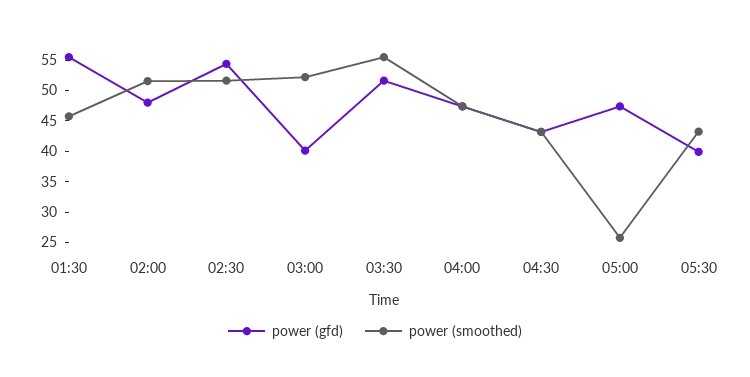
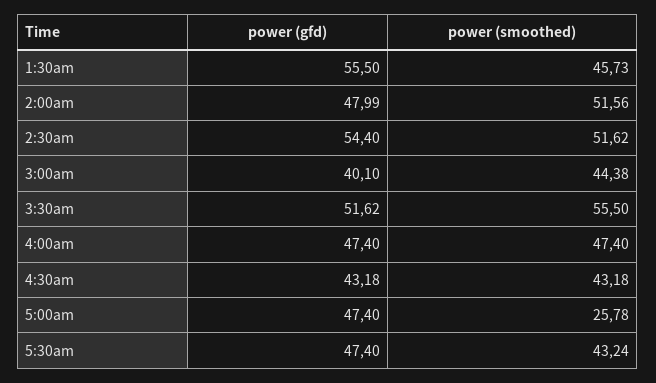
power (smoothed), 03:00: 52.5 -> 44.38
power (gfd), 05:30: 40 -> 47.4

